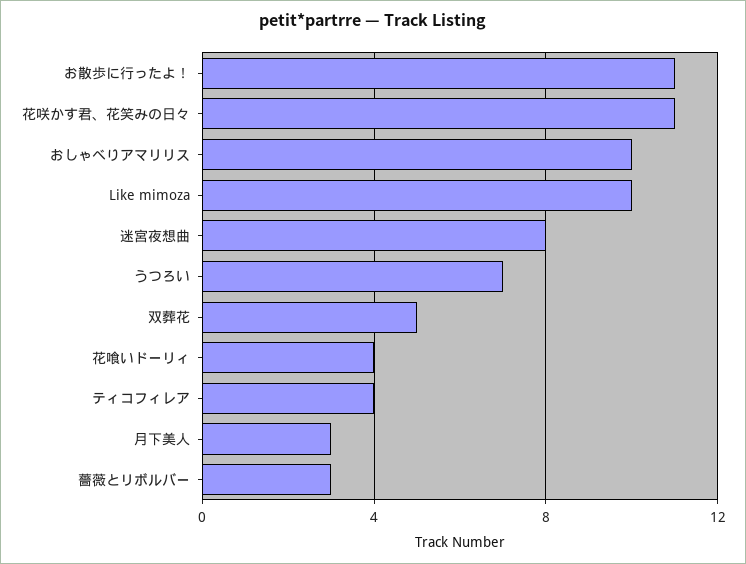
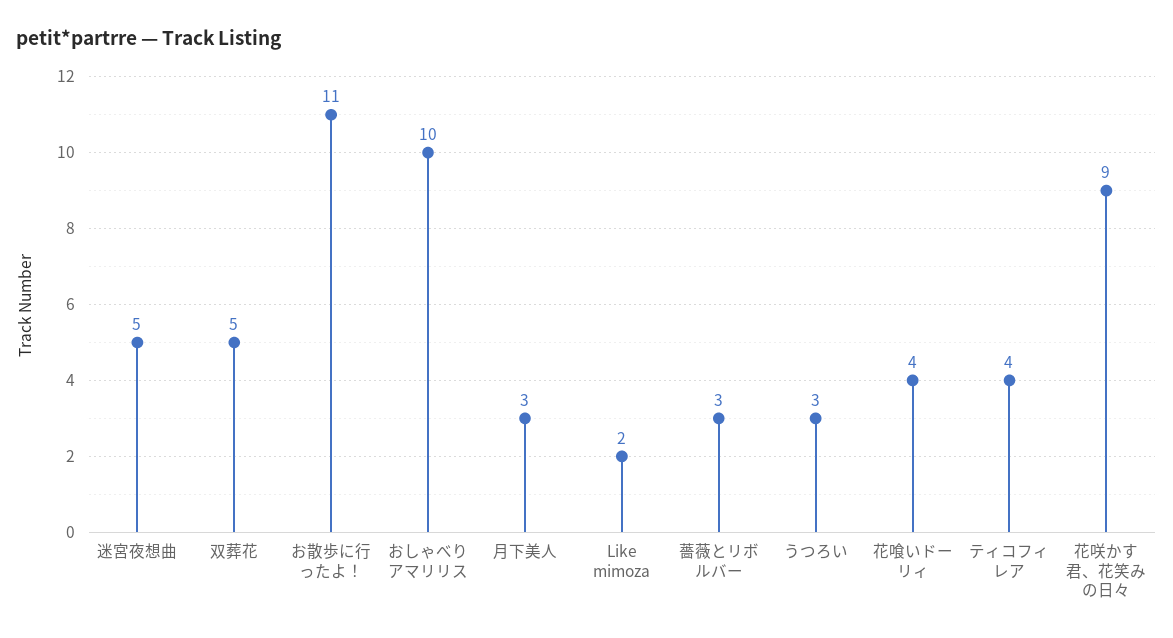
花咲かす君、花笑みの日々: 11 -> 9
Like mimoza: 10 -> 2
迷宮夜想曲: 8 -> 5
うつろい: 7 -> 3

